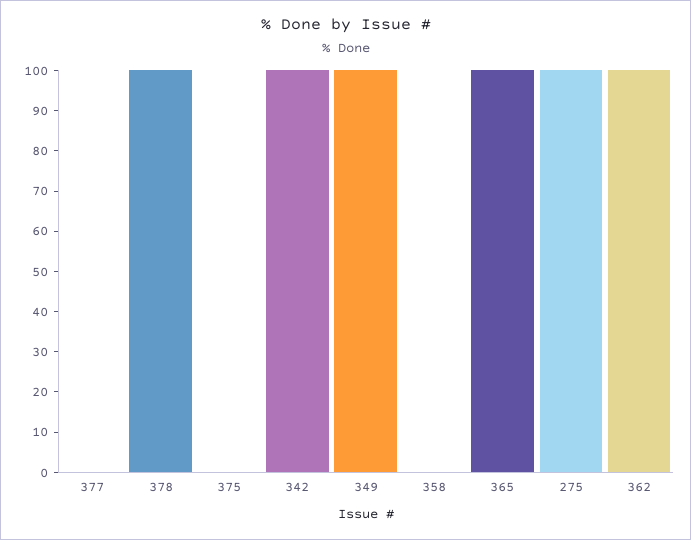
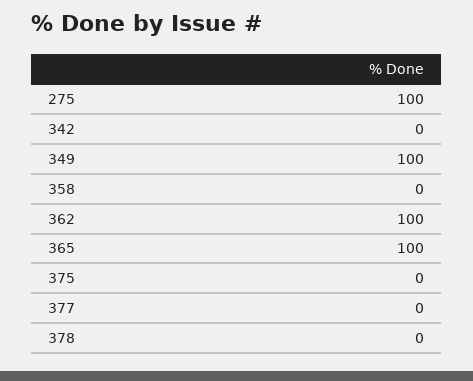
378: 100 -> 0
342: 100 -> 0

